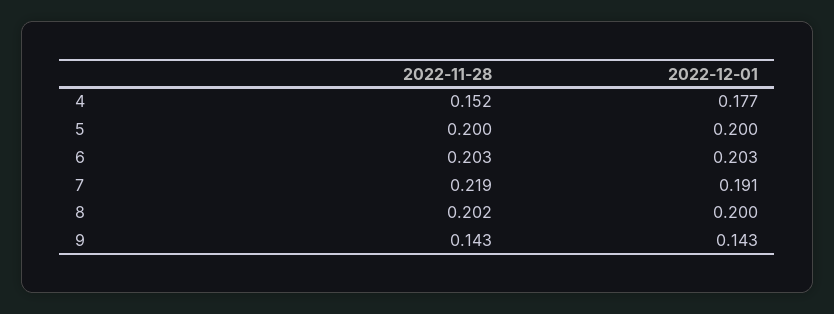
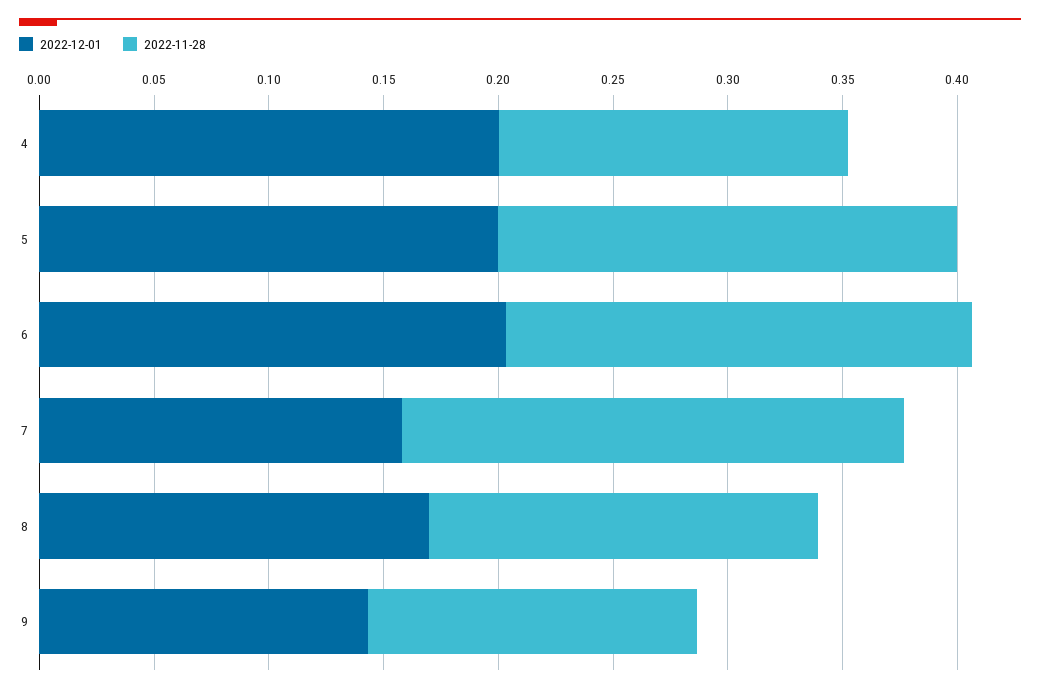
2022-12-01, 4: 0.177 -> 0.2
2022-12-01, 7: 0.191 -> 0.16
2022-11-28, 8: 0.202 -> 0.17
2022-12-01, 8: 0.2 -> 0.17

